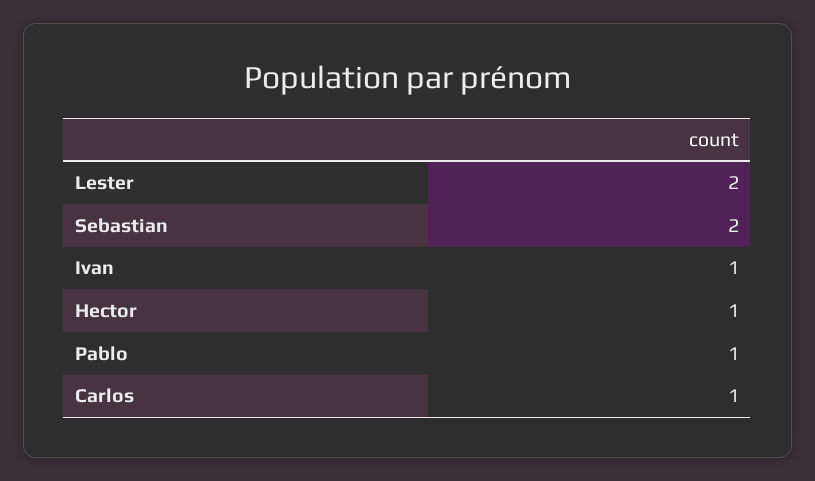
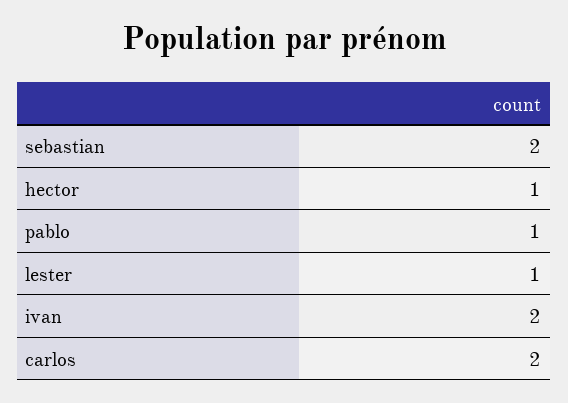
Lester: 2 -> 1
Ivan: 1 -> 2
Carlos: 1 -> 2

